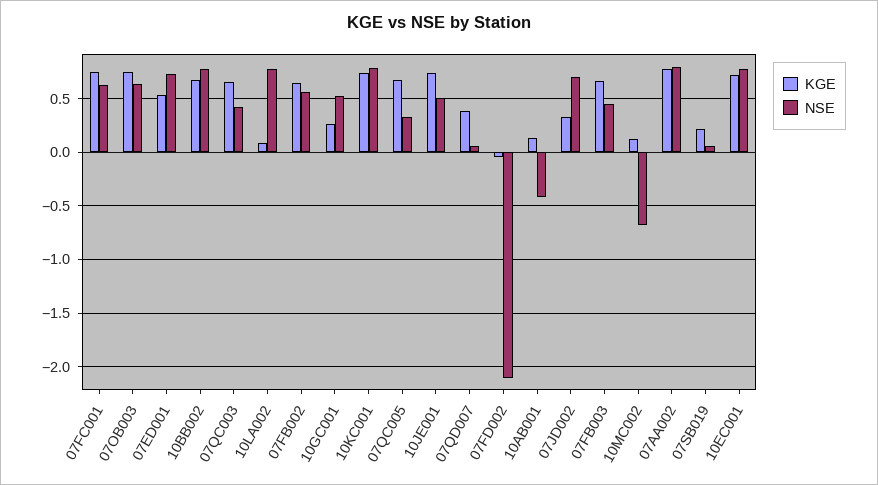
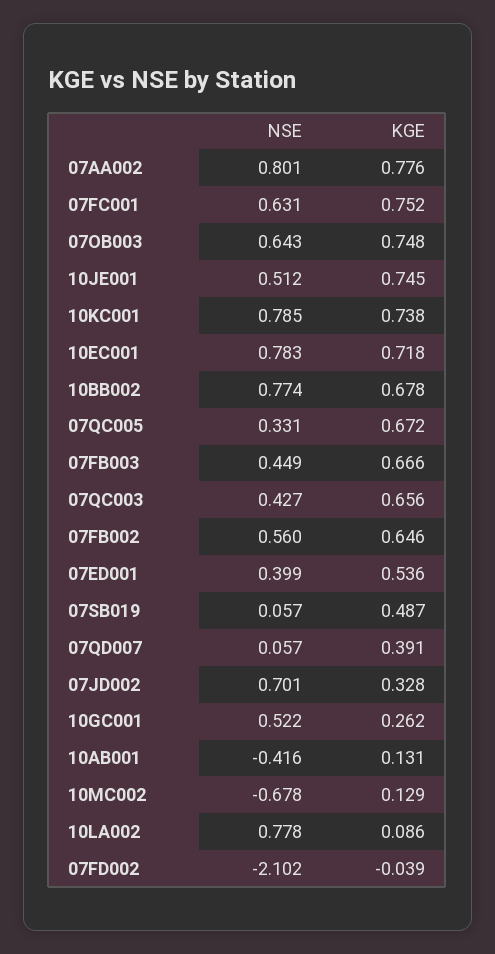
NSE, 07ED001: 0.7 -> 0.399
KGE, 07SB019: 0.2 -> 0.487

